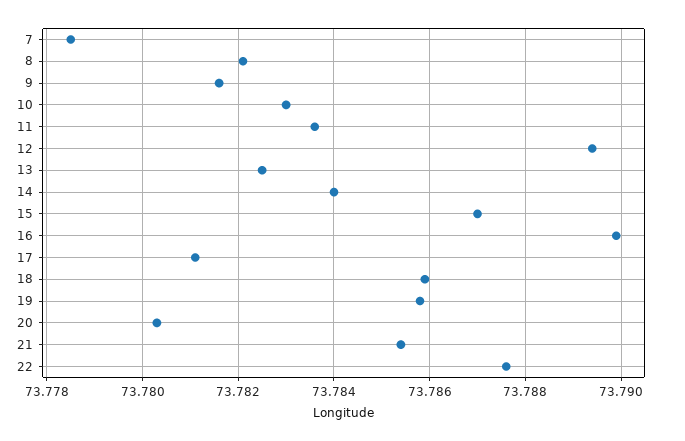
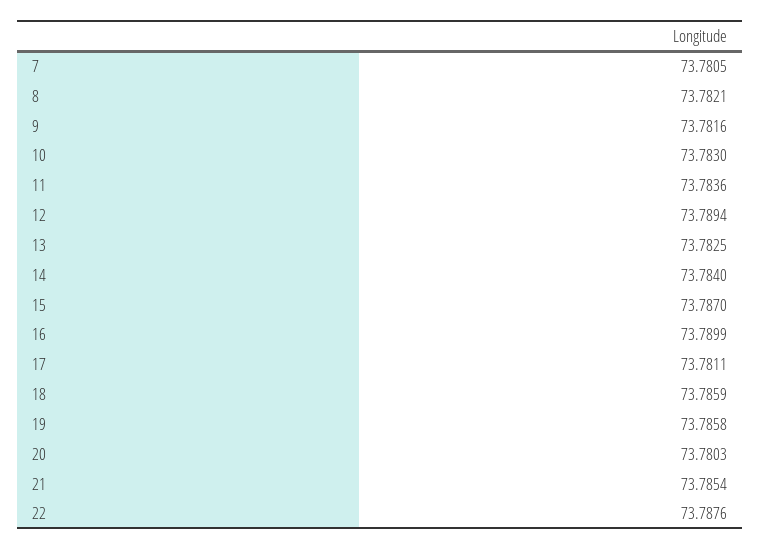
7: 73.7785 -> 73.7805

